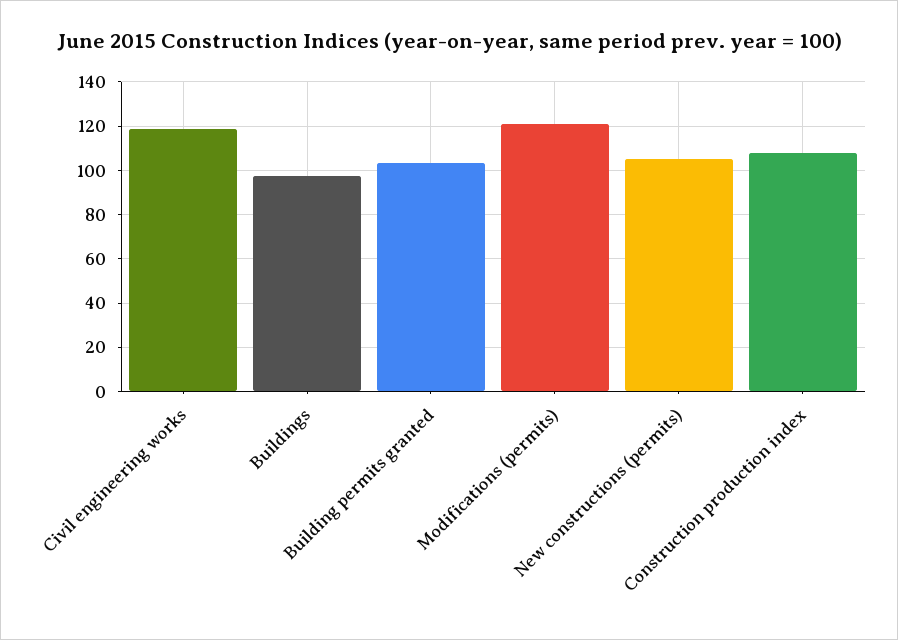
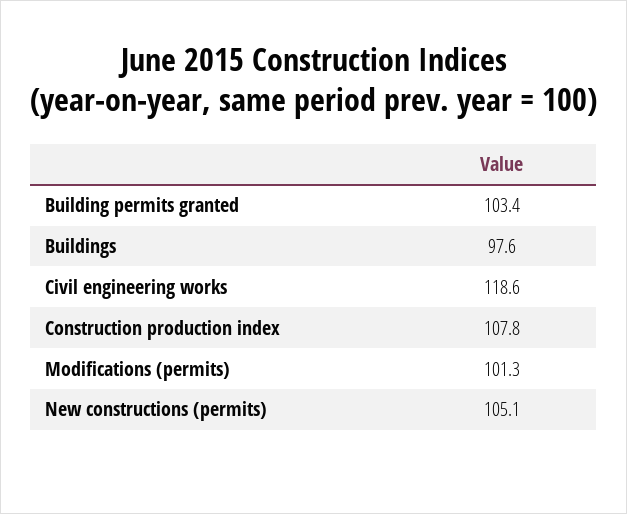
Modifications (permits): 120 -> 101.3

